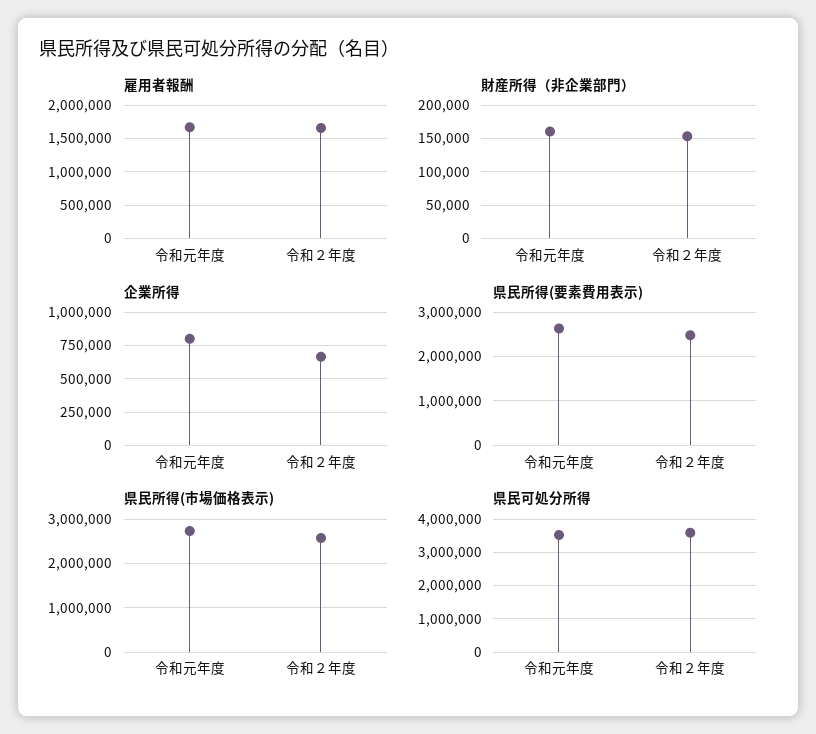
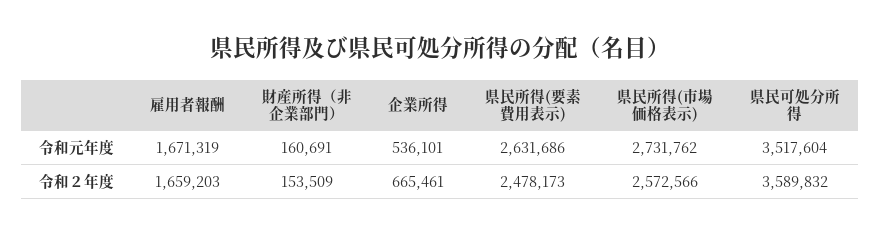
企業所得, 令和元年度: 800000 -> 536101

